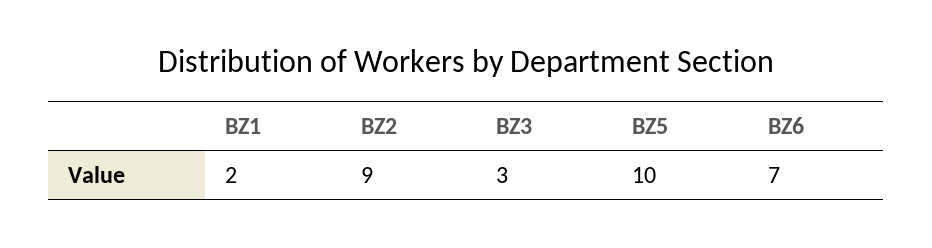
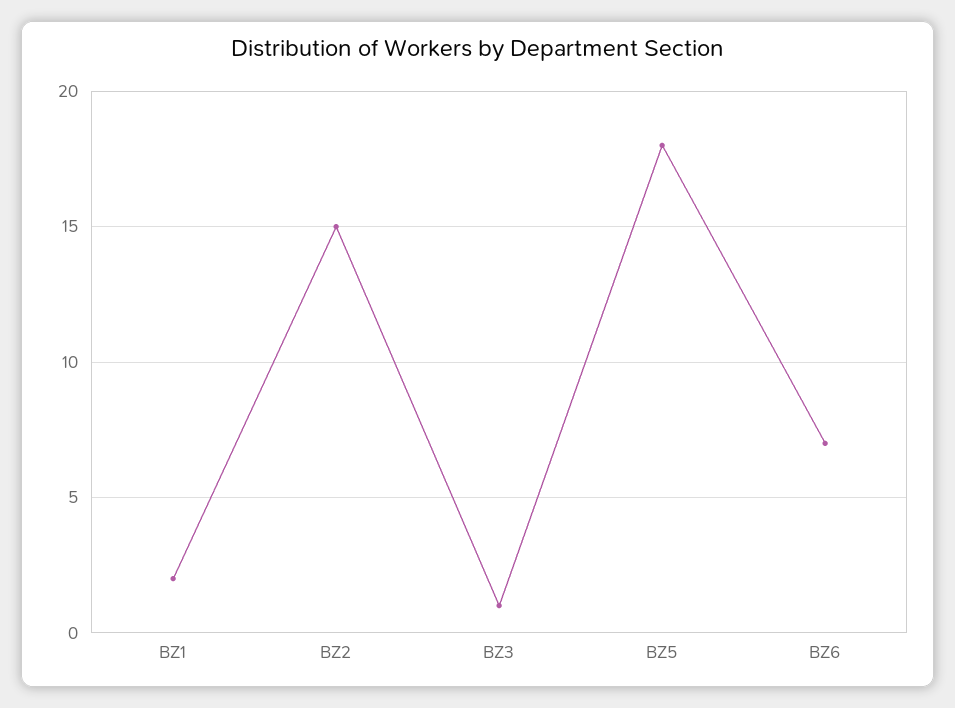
BZ2: 9 -> 15
BZ3: 3 -> 1
BZ5: 10 -> 18

